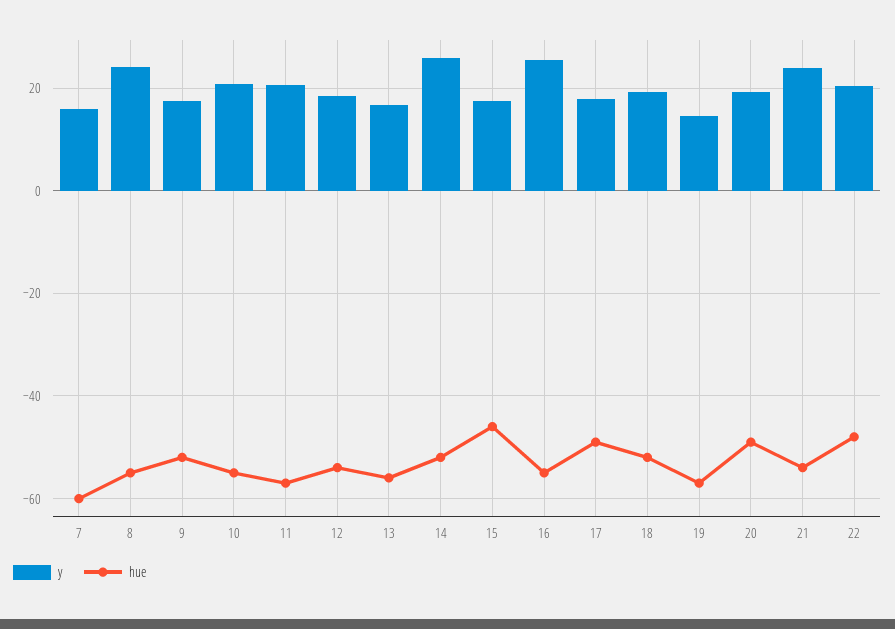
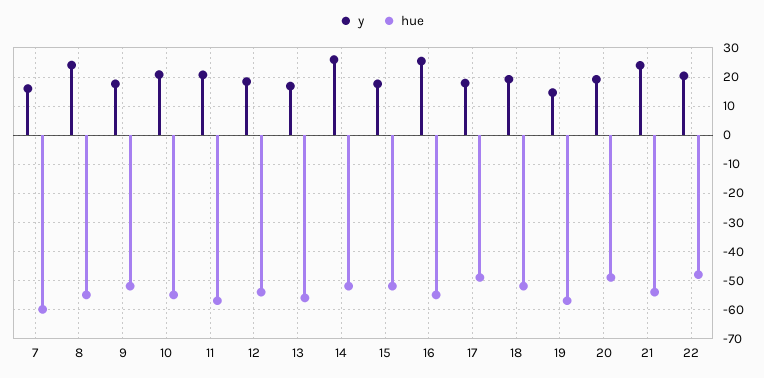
hue, 15: -46 -> -52.5

